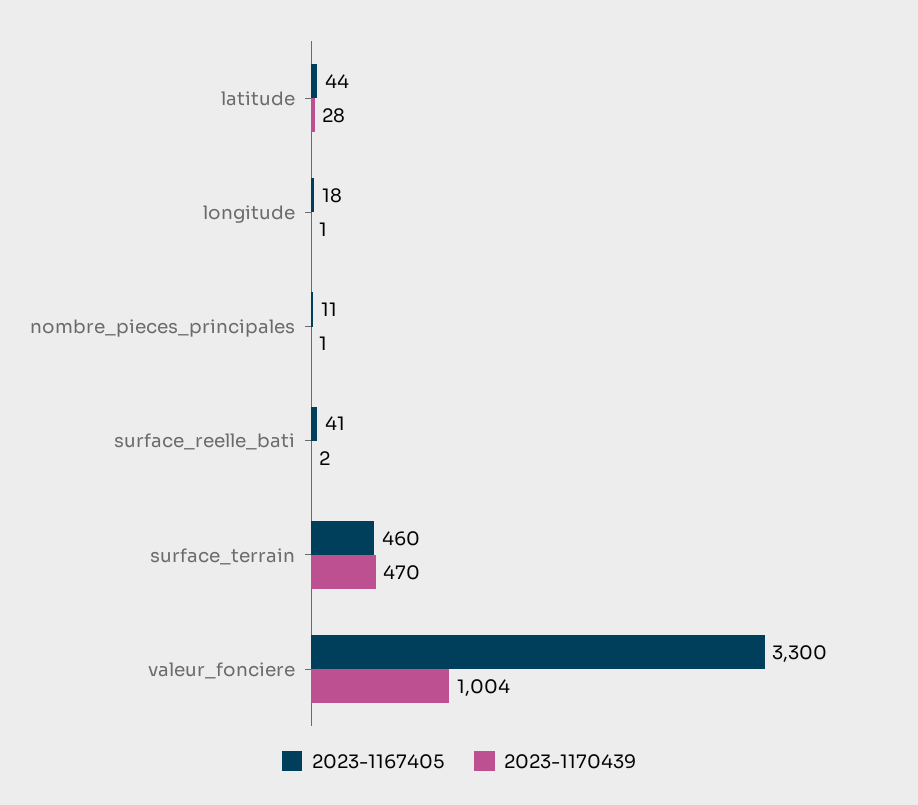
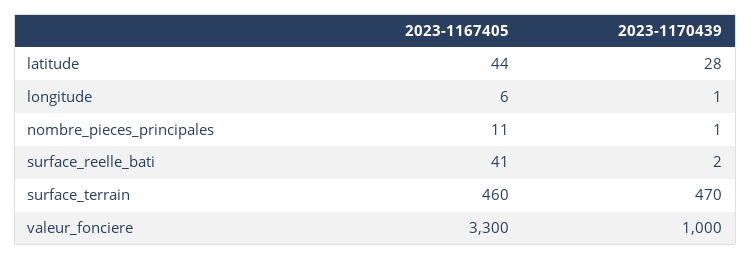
2023-1167405, longitude: 18 -> 6
2023-1170439, valeur_fonciere: 1004 -> 1000

